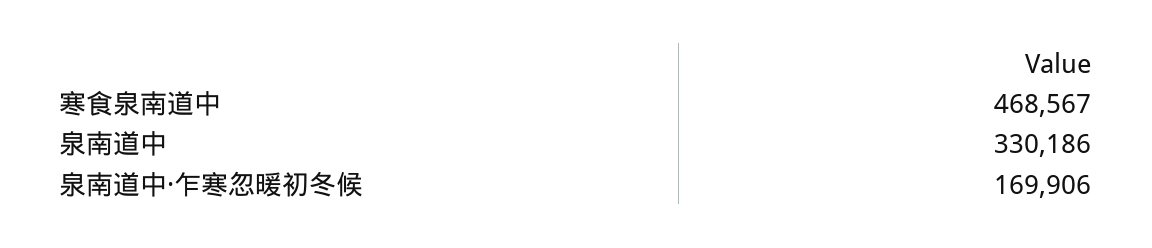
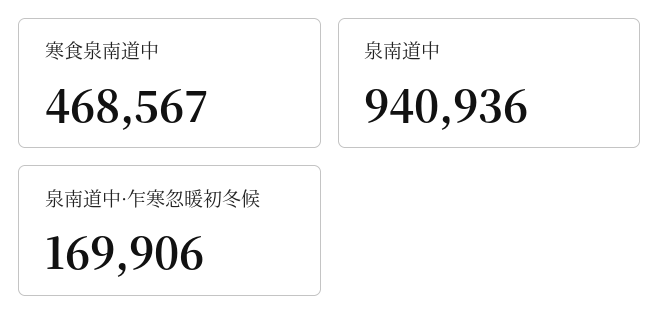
泉南道中: 330186 -> 940936

